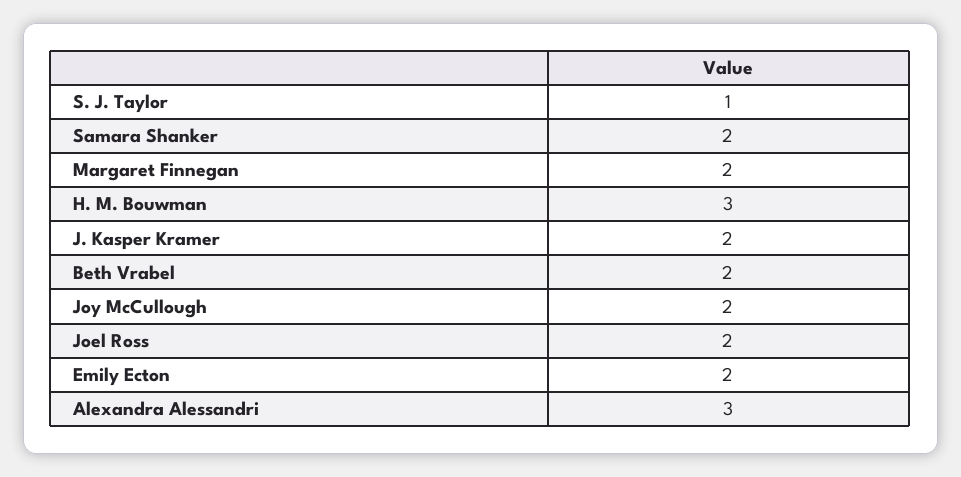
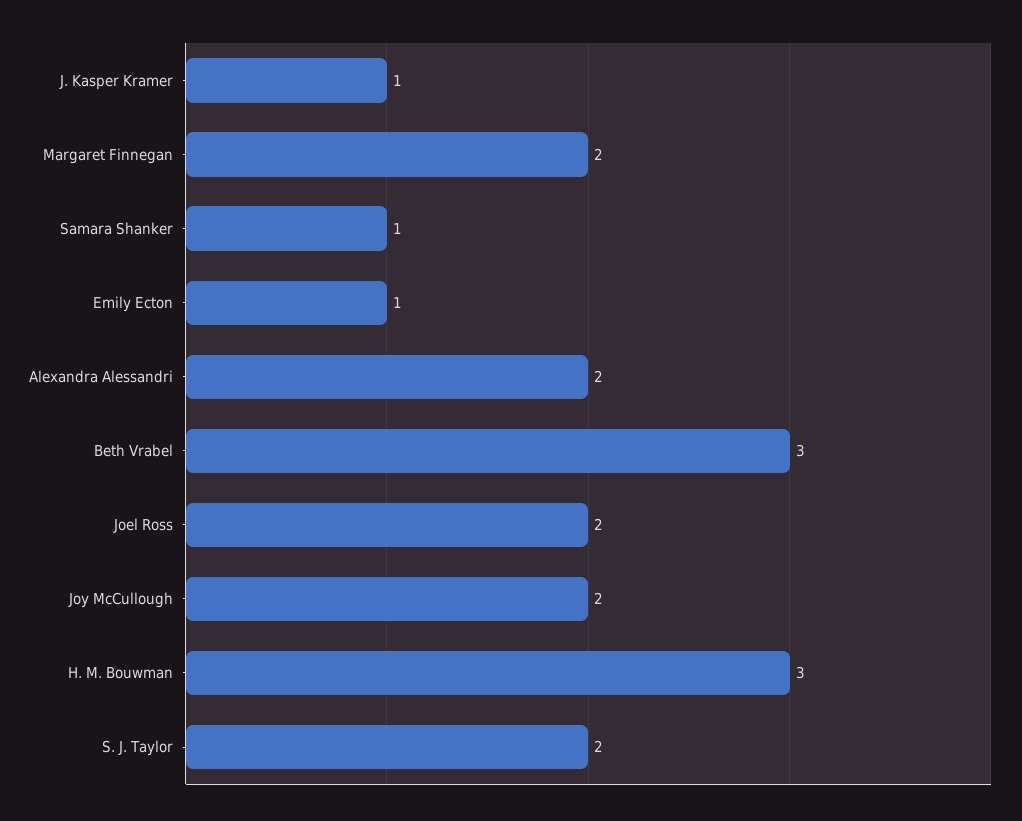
S. J. Taylor: 1 -> 2
Samara Shanker: 2 -> 1
J. Kasper Kramer: 2 -> 1
Beth Vrabel: 2 -> 3
Emily Ecton: 2 -> 1
Alexandra Alessandri: 3 -> 2

